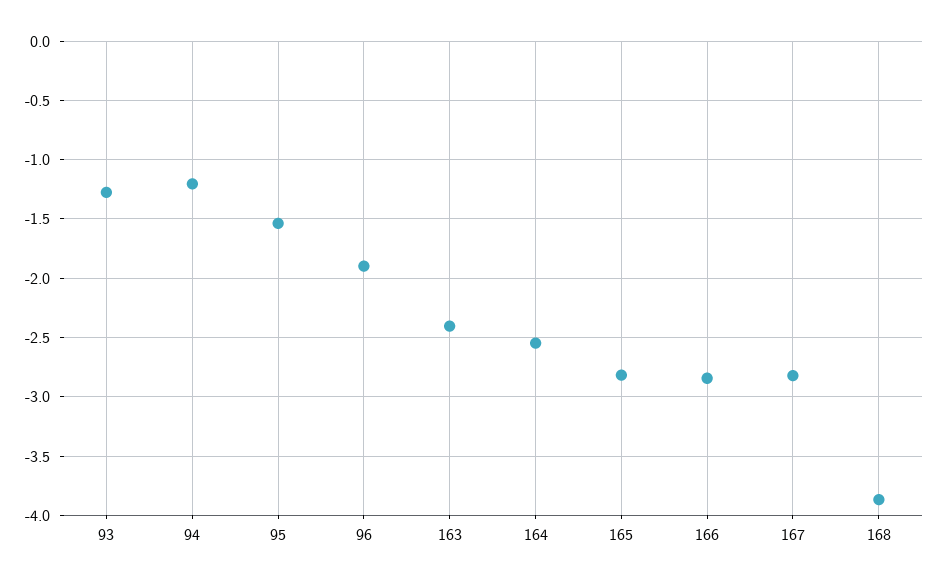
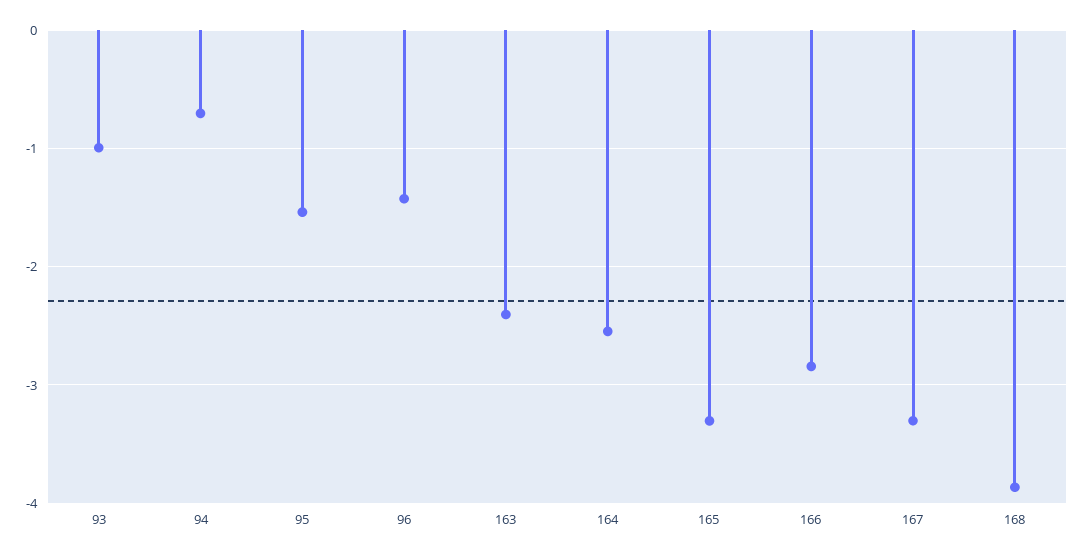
93: -1.3 -> -1
94: -1.2 -> -0.7
96: -1.9 -> -1.4
165: -2.8 -> -3.3
167: -2.8 -> -3.3

